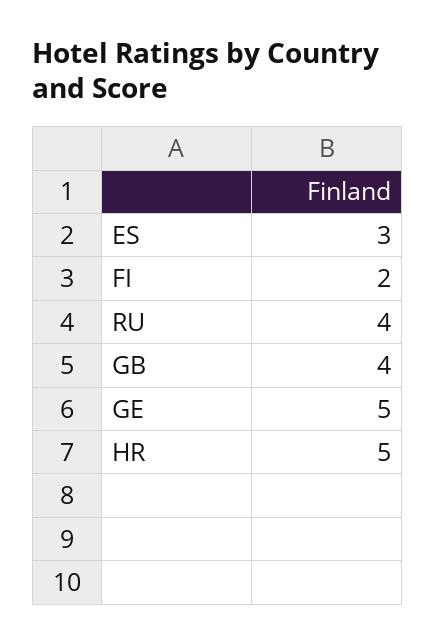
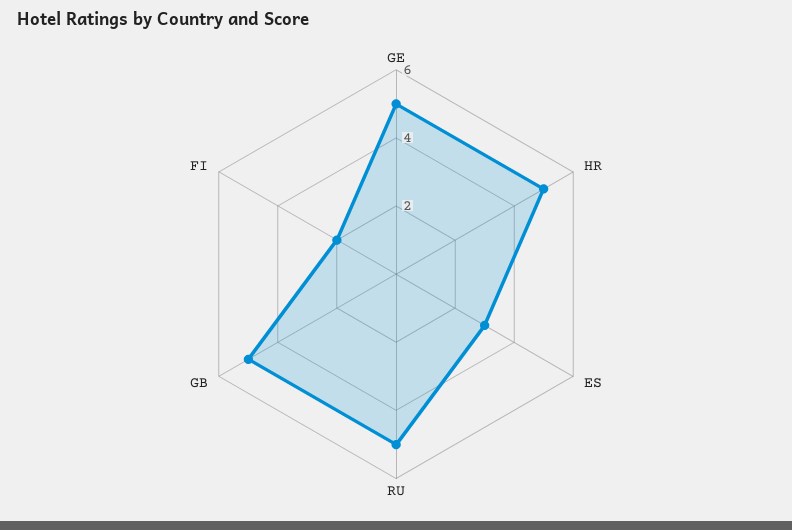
RU: 4 -> 5
GB: 4 -> 5

